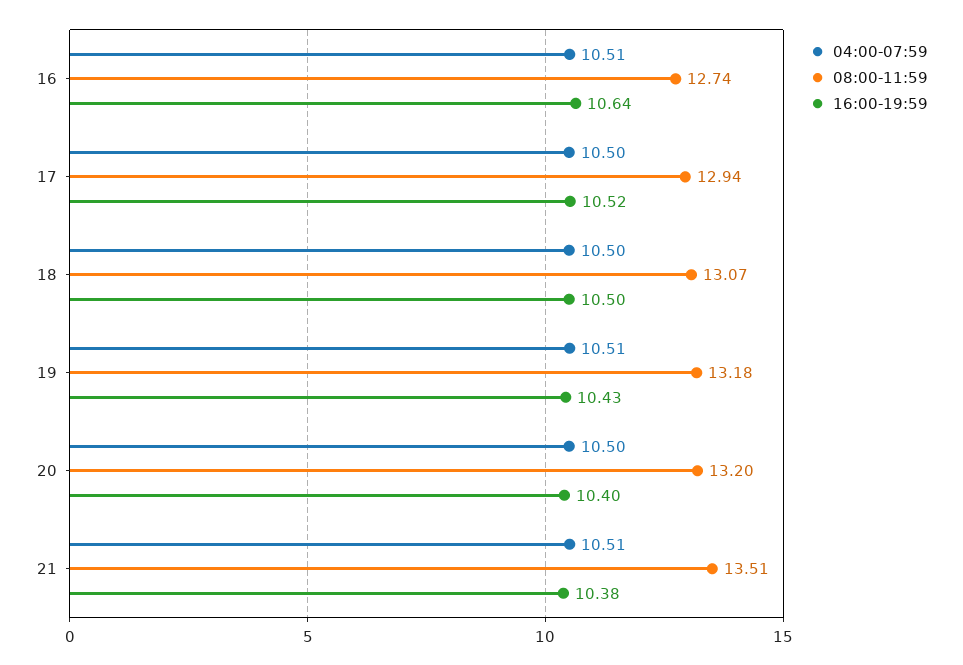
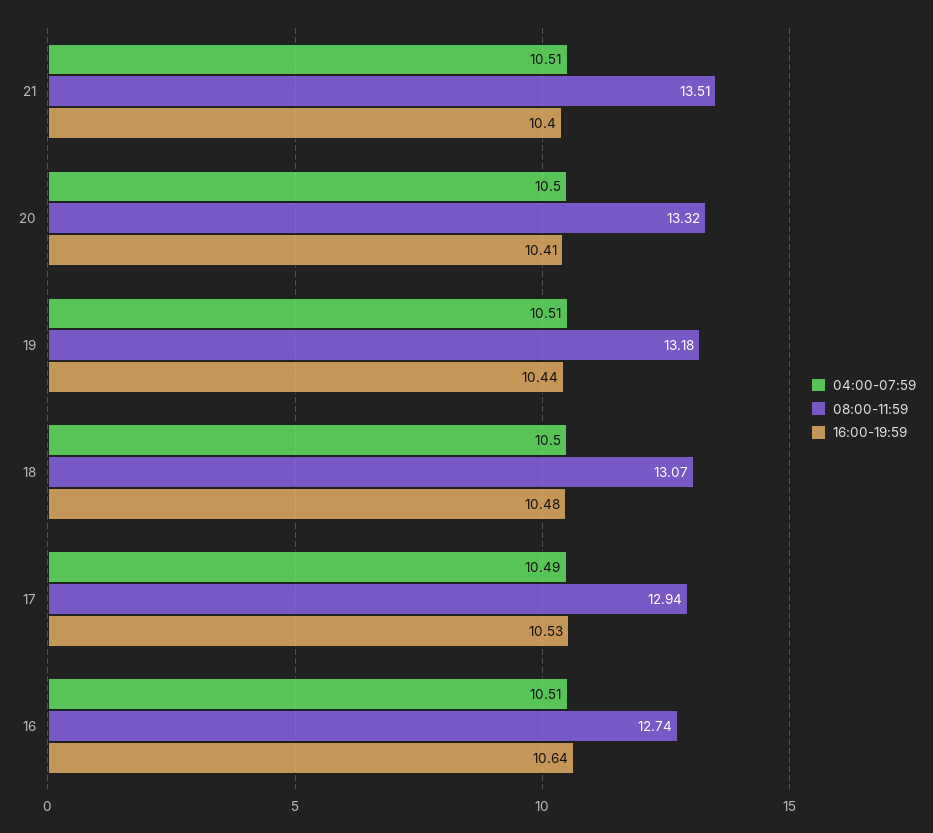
04:00-07:59, 17: 10.5 -> 10.49
16:00-19:59, 17: 10.52 -> 10.53
16:00-19:59, 18: 10.5 -> 10.48
16:00-19:59, 19: 10.43 -> 10.44
08:00-11:59, 20: 13.2 -> 13.32
16:00-19:59, 20: 10.4 -> 10.41
16:00-19:59, 21: 10.38 -> 10.4

